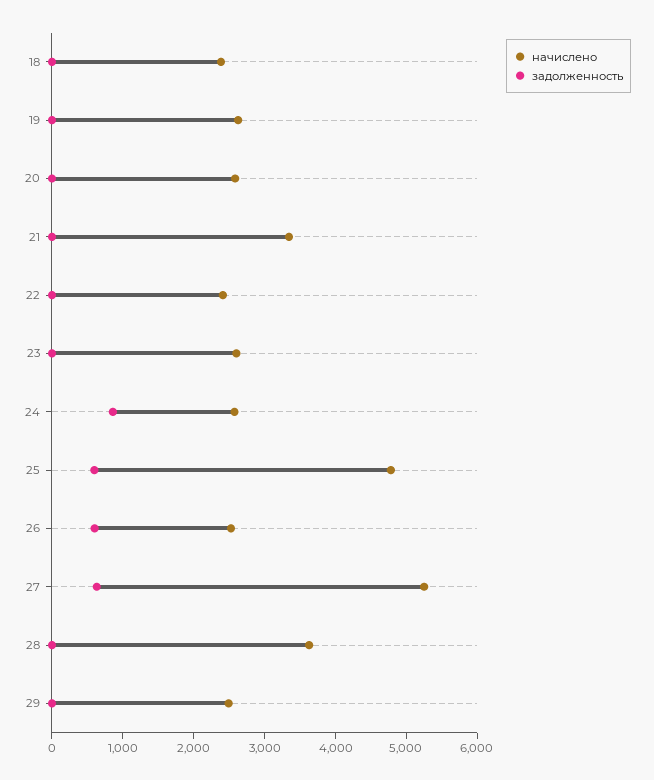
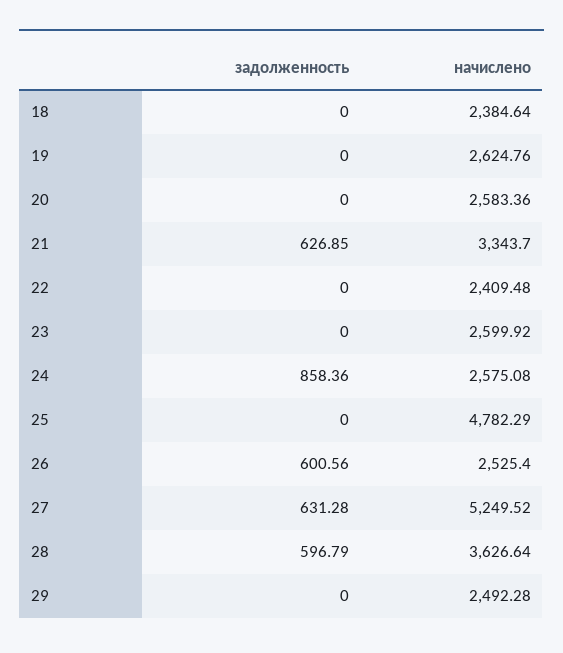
задолженность, 21: 0 -> 626.85
задолженность, 25: 600 -> 0
задолженность, 28: 0 -> 596.79

